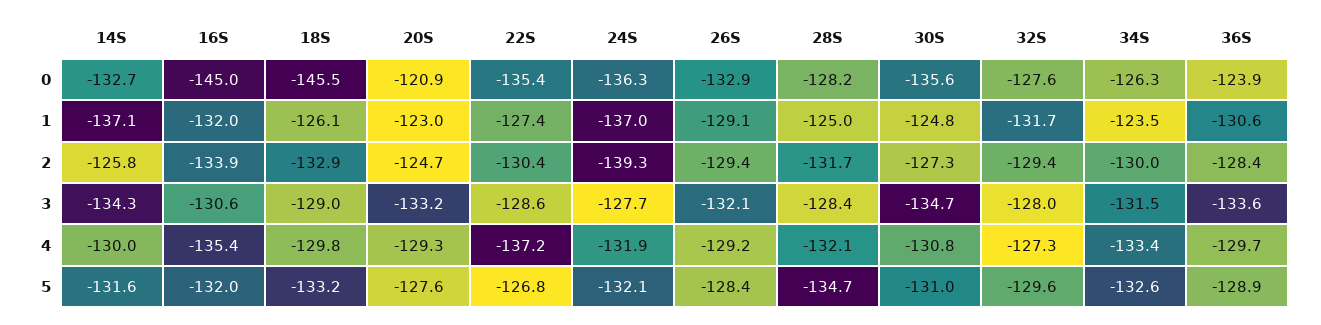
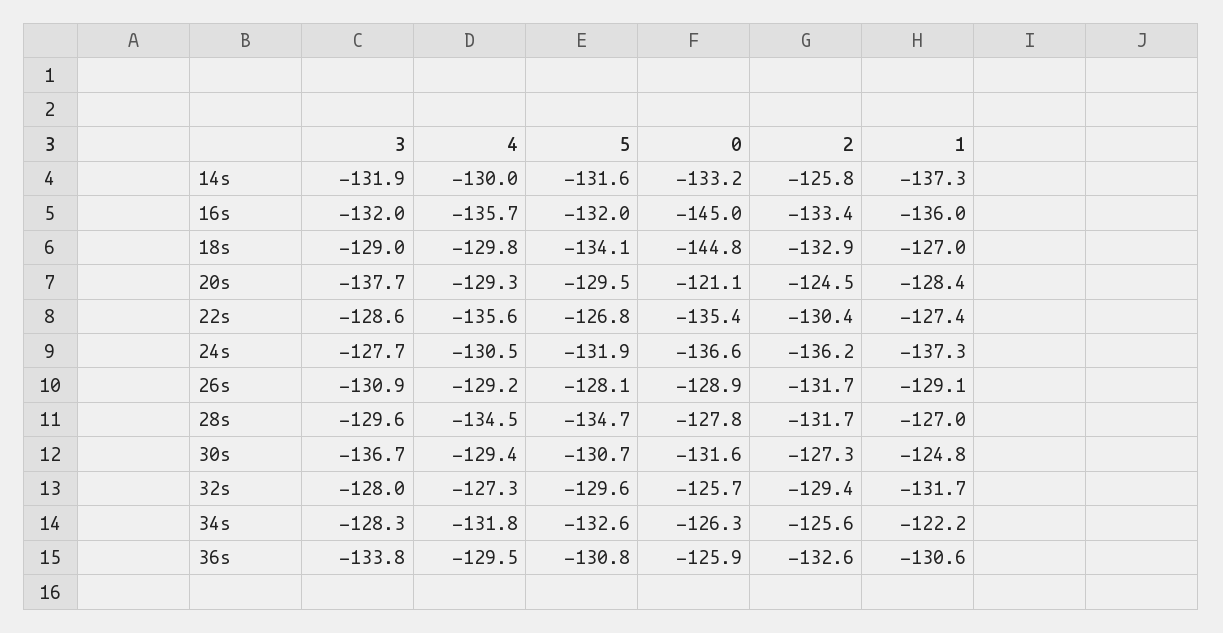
14S, 0: -132.7 -> -133.2
18S, 0: -145.5 -> -144.8
20S, 0: -120.9 -> -121.1
24S, 0: -136.3 -> -136.6
26S, 0: -132.9 -> -128.9
28S, 0: -128.2 -> -127.8
30S, 0: -135.6 -> -131.6
32S, 0: -127.6 -> -125.7
36S, 0: -123.9 -> -125.9
14S, 1: -137.1 -> -137.3
16S, 1: -132 -> -136
18S, 1: -126.1 -> -127
20S, 1: -123 -> -128.4
24S, 1: -137 -> -137.3
28S, 1: -125 -> -127
34S, 1: -123.5 -> -122.2
16S, 2: -133.9 -> -133.4
20S, 2: -124.7 -> -124.5
24S, 2: -139.3 -> -136.2
26S, 2: -129.4 -> -131.7
34S, 2: -130 -> -125.6
36S, 2: -128.4 -> -132.6
14S, 3: -134.3 -> -131.9
16S, 3: -130.6 -> -132
20S, 3: -133.2 -> -137.7
26S, 3: -132.1 -> -130.9
28S, 3: -128.4 -> -129.6
30S, 3: -134.7 -> -136.7
34S, 3: -131.5 -> -128.3
36S, 3: -133.6 -> -133.8
16S, 4: -135.4 -> -135.7
22S, 4: -137.2 -> -135.6
24S, 4: -131.9 -> -130.5
28S, 4: -132.1 -> -134.5
30S, 4: -130.8 -> -129.4
34S, 4: -133.4 -> -131.8
36S, 4: -129.7 -> -129.5
18S, 5: -133.2 -> -134.1
20S, 5: -127.6 -> -129.5
24S, 5: -132.1 -> -131.9
26S, 5: -128.4 -> -128.1
30S, 5: -131 -> -130.7
36S, 5: -128.9 -> -130.8

